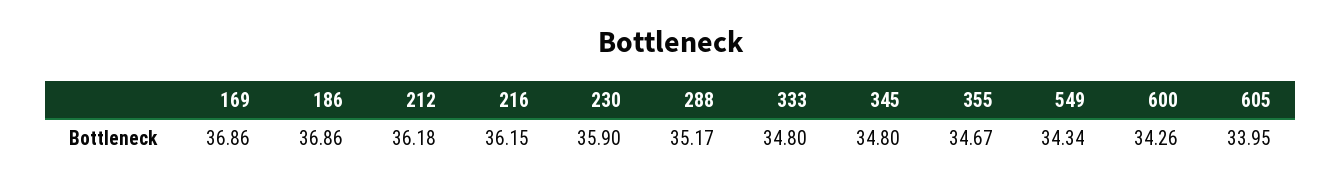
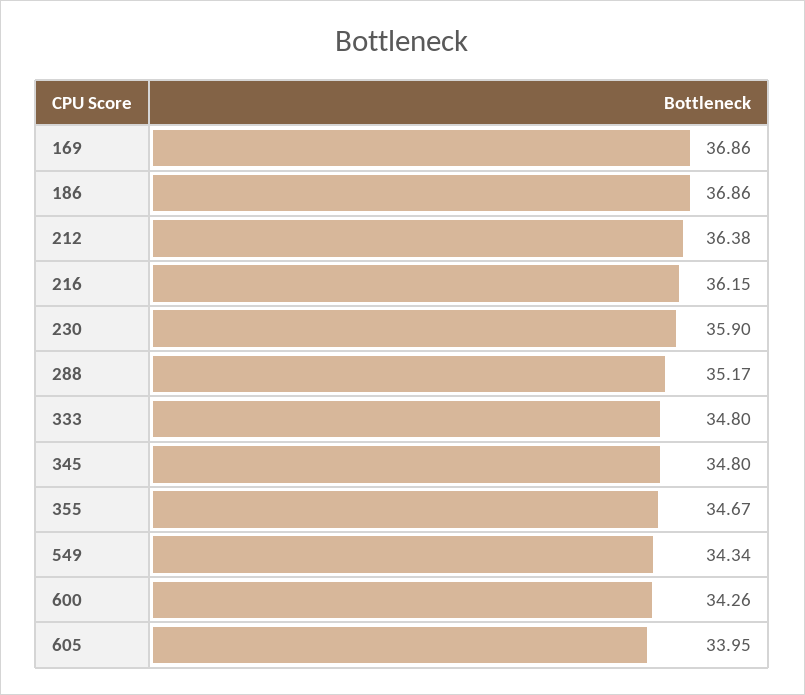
212: 36.18 -> 36.38

